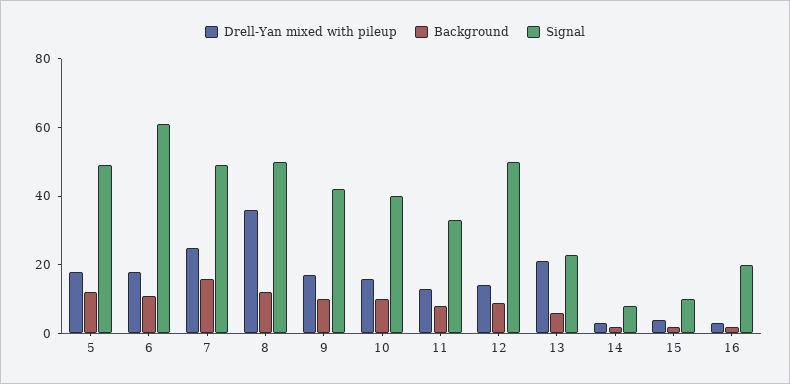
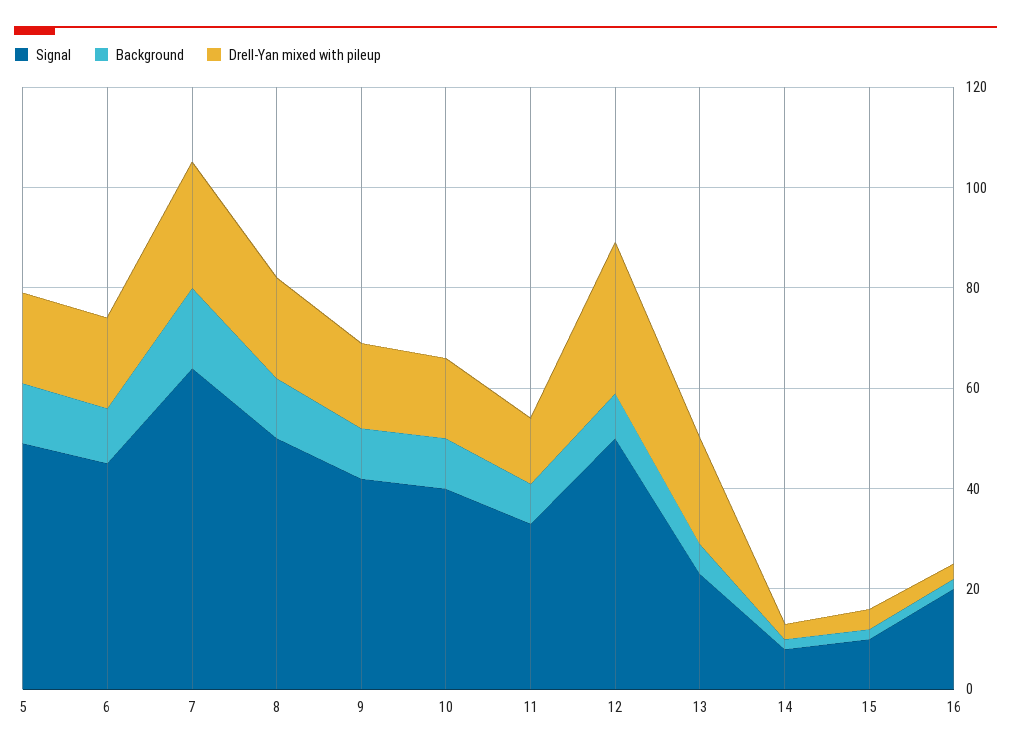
Signal, 6: 60 -> 45
Signal, 7: 50 -> 65
Drell-Yan mixed with pileup, 8: 35 -> 20
Drell-Yan mixed with pileup, 12: 15 -> 30

